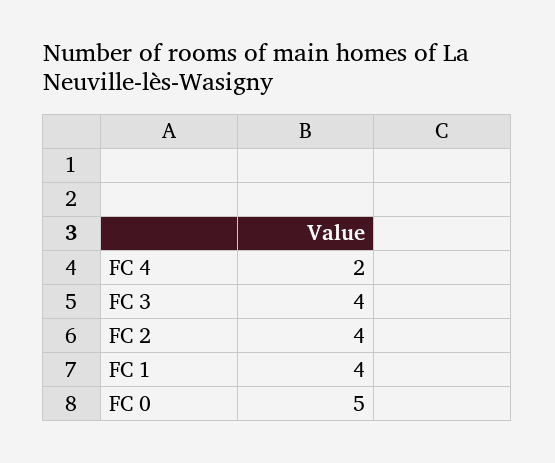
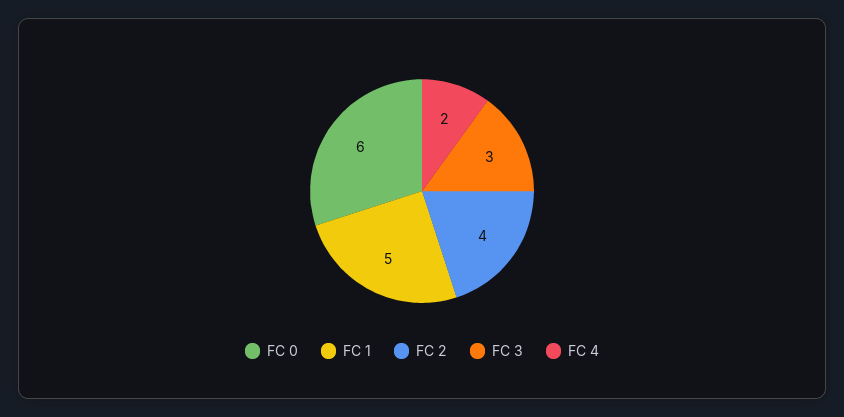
FC 3: 4 -> 3
FC 1: 4 -> 5
FC 0: 5 -> 6

